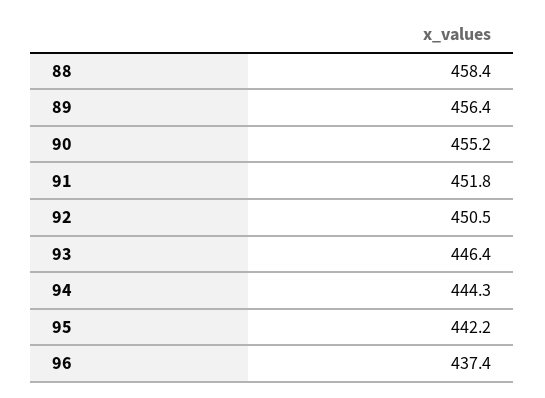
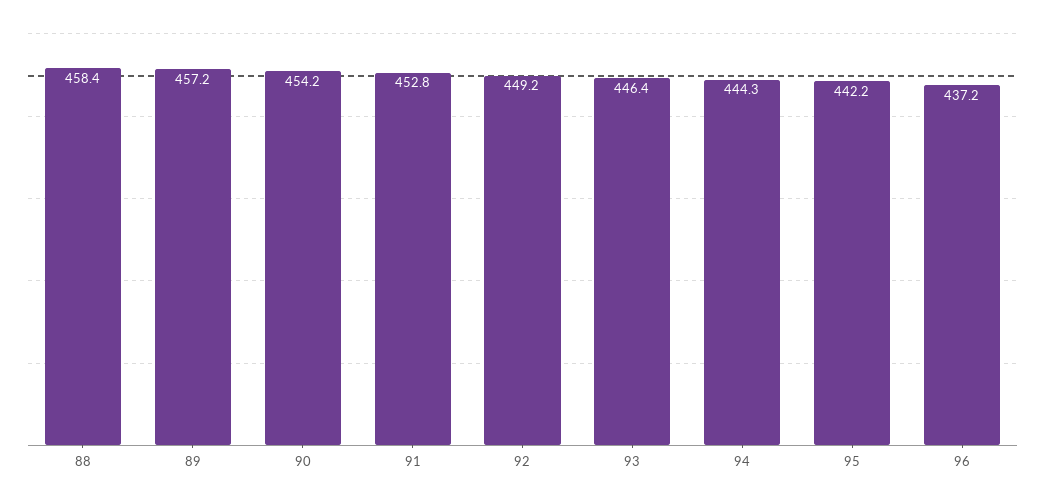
89: 456.4 -> 457.2
90: 455.2 -> 454.2
91: 451.8 -> 452.8
92: 450.5 -> 449.2
96: 437.4 -> 437.2

